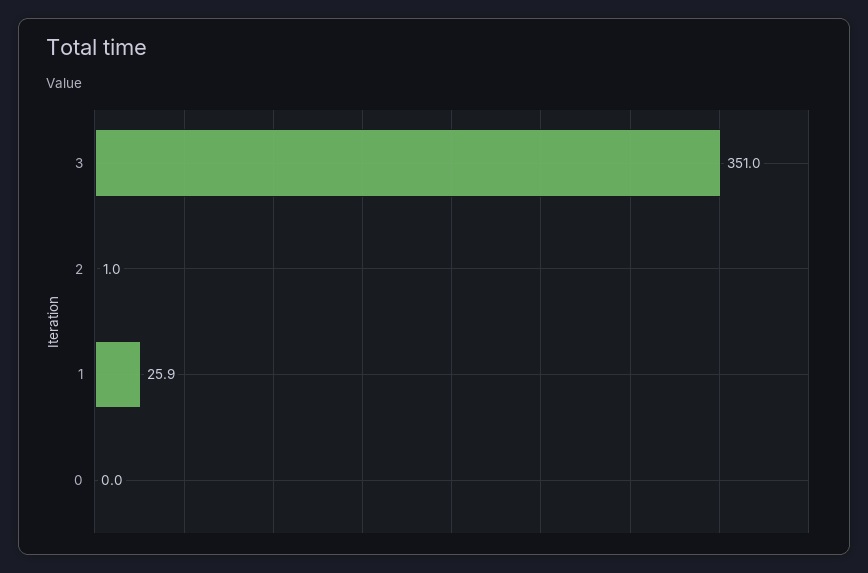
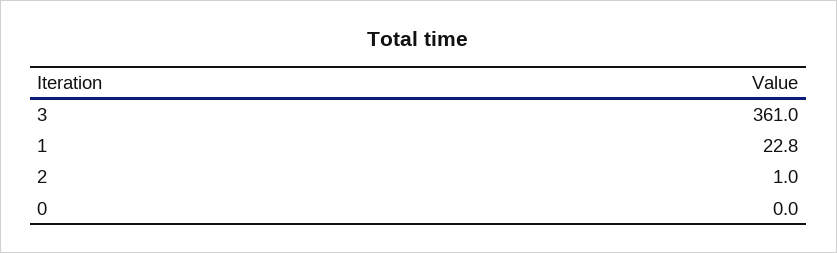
3: 351 -> 361
1: 25.9 -> 22.8

